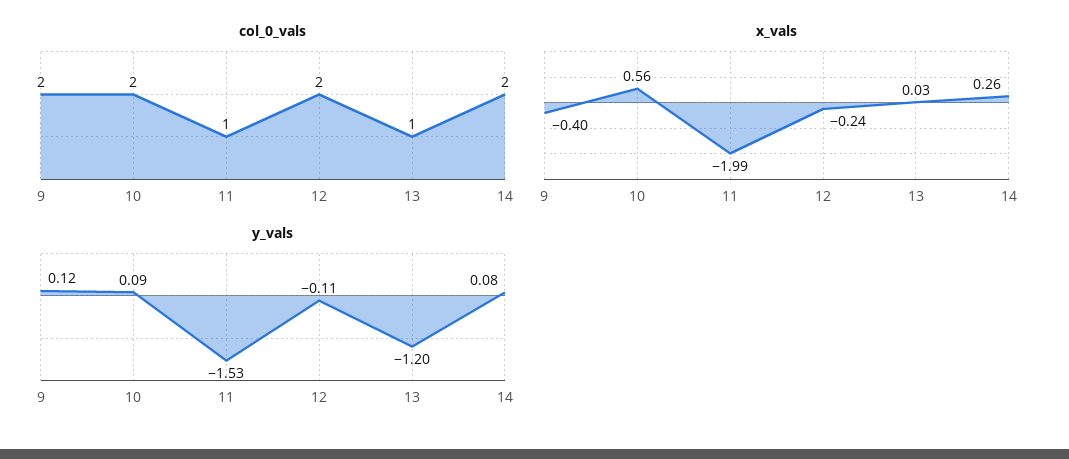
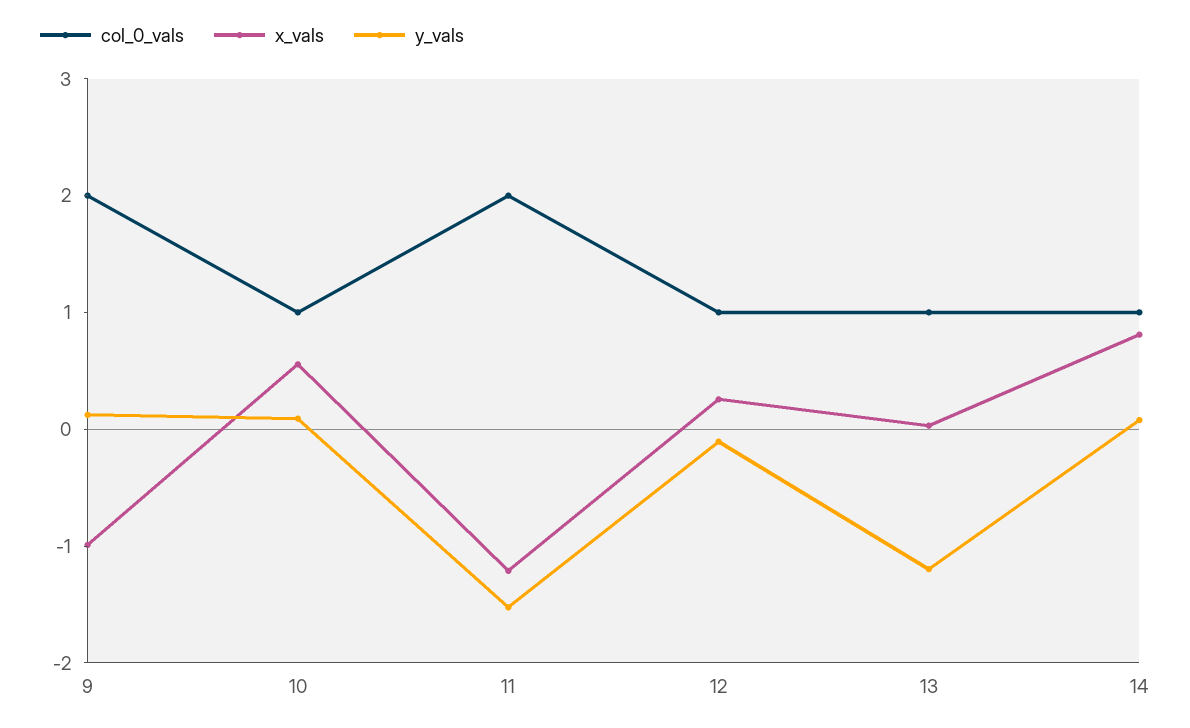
col_0_vals, 10: 2 -> 1
col_0_vals, 11: 1 -> 2
col_0_vals, 12: 2 -> 1
col_0_vals, 14: 2 -> 1
x_vals, 9: -0.4 -> -1
x_vals, 11: -1.99 -> -1.2
x_vals, 12: -0.24 -> 0.2
x_vals, 14: 0.26 -> 0.8

